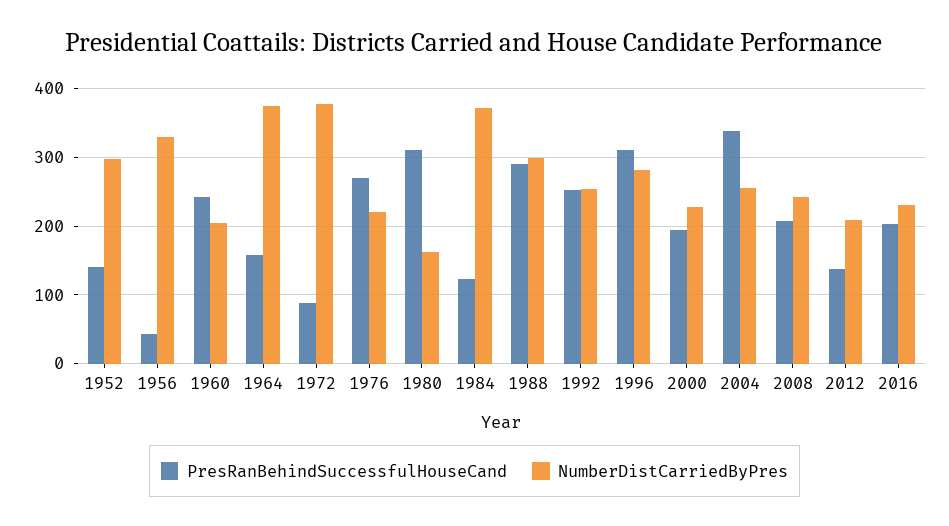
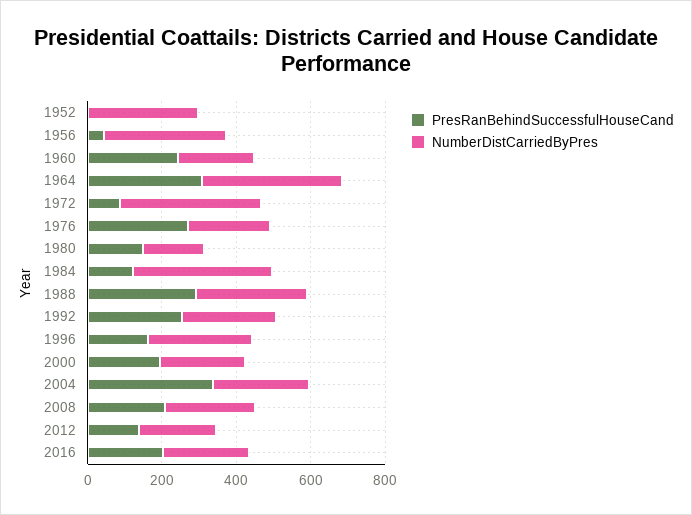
PresRanBehindSuccessfulHouseCand, 1952: 140 -> 0
PresRanBehindSuccessfulHouseCand, 1964: 160 -> 300
PresRanBehindSuccessfulHouseCand, 1980: 310 -> 150
PresRanBehindSuccessfulHouseCand, 1996: 310 -> 150

